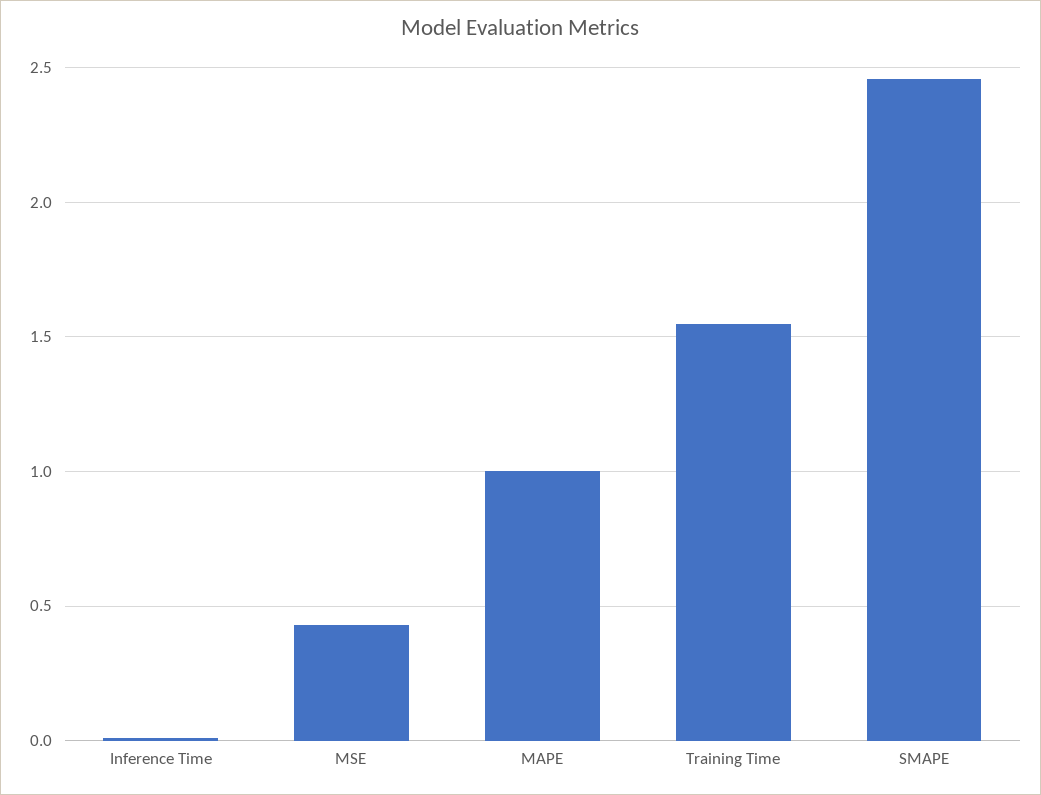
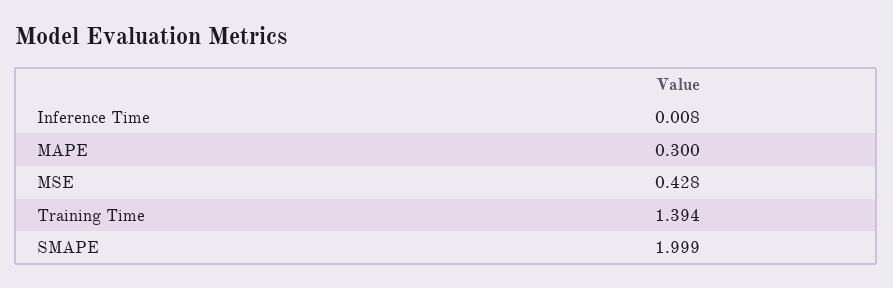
MAPE: 1 -> 0.3
Training Time: 1.55 -> 1.394
SMAPE: 2.45 -> 1.999

